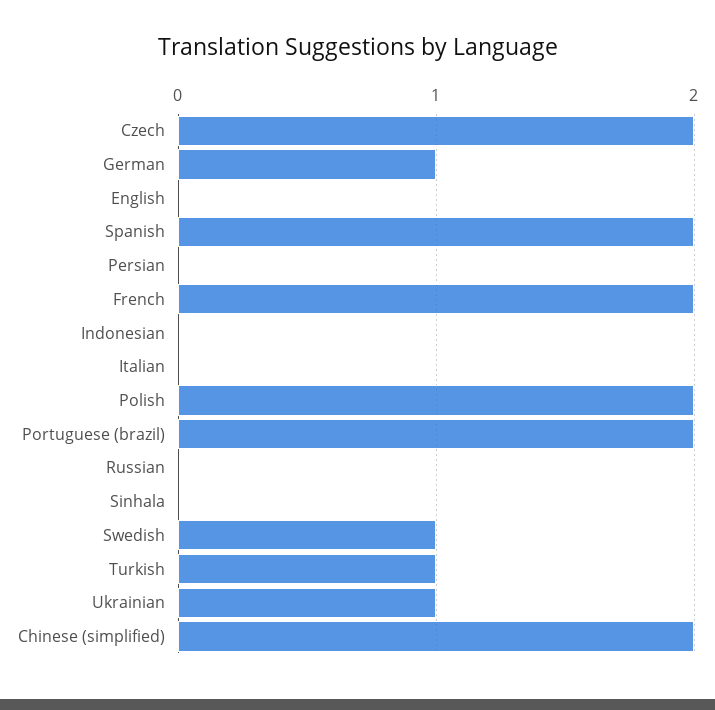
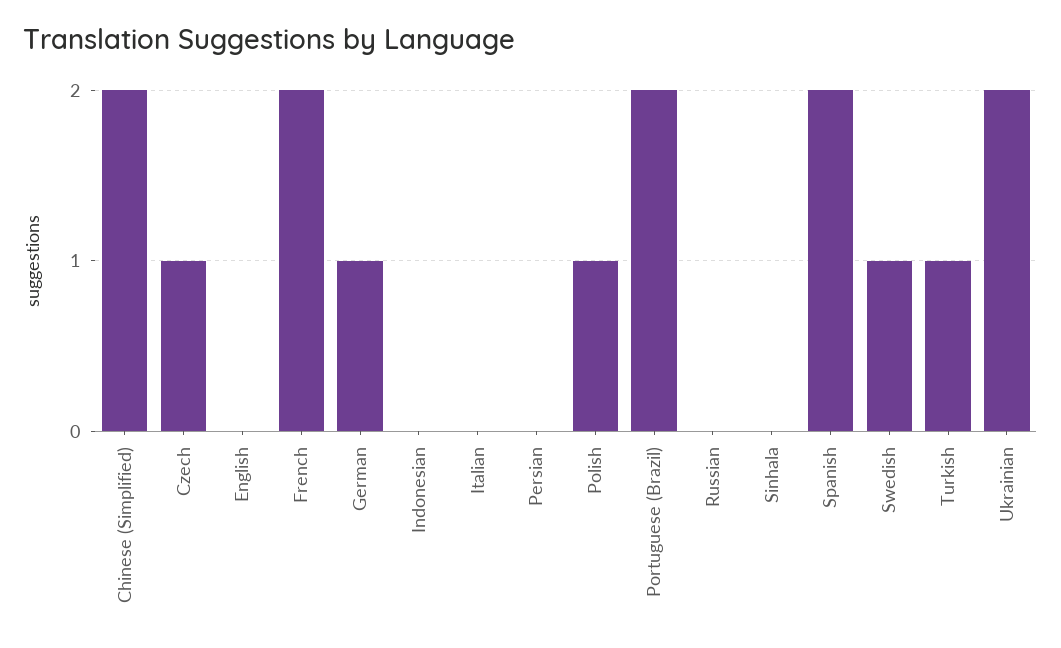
Czech: 2 -> 1
Polish: 2 -> 1
Ukrainian: 1 -> 2

